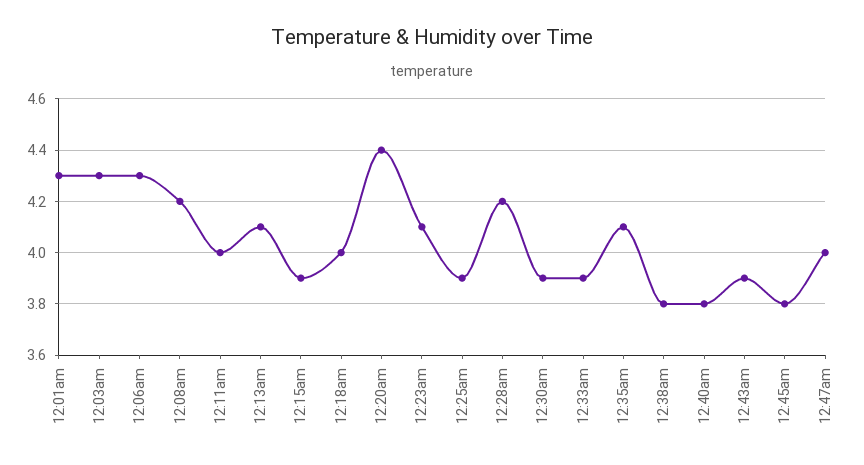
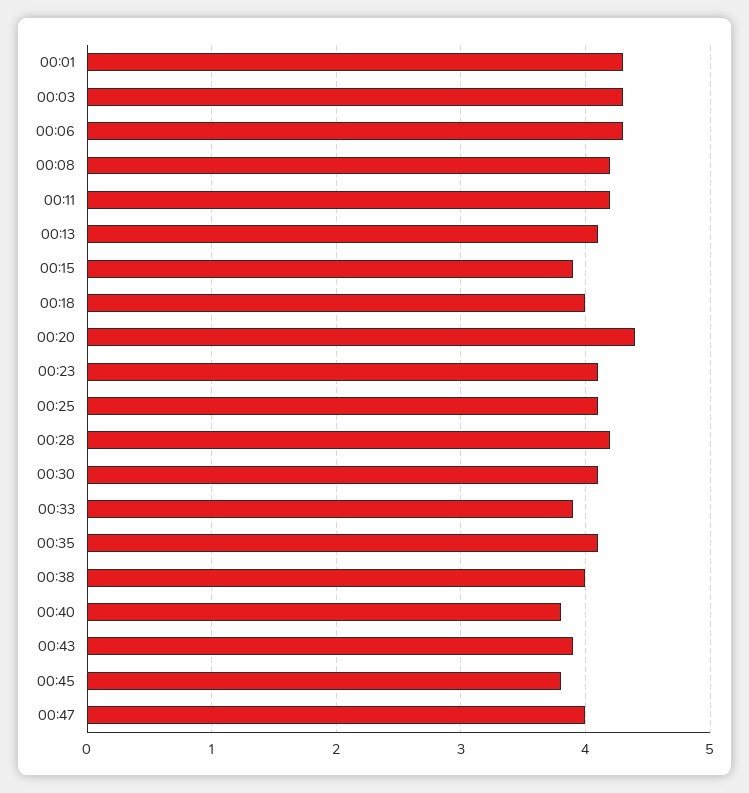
12:11am: 4 -> 4.2
12:25am: 3.9 -> 4.1
12:30am: 3.9 -> 4.1
12:38am: 3.8 -> 4

